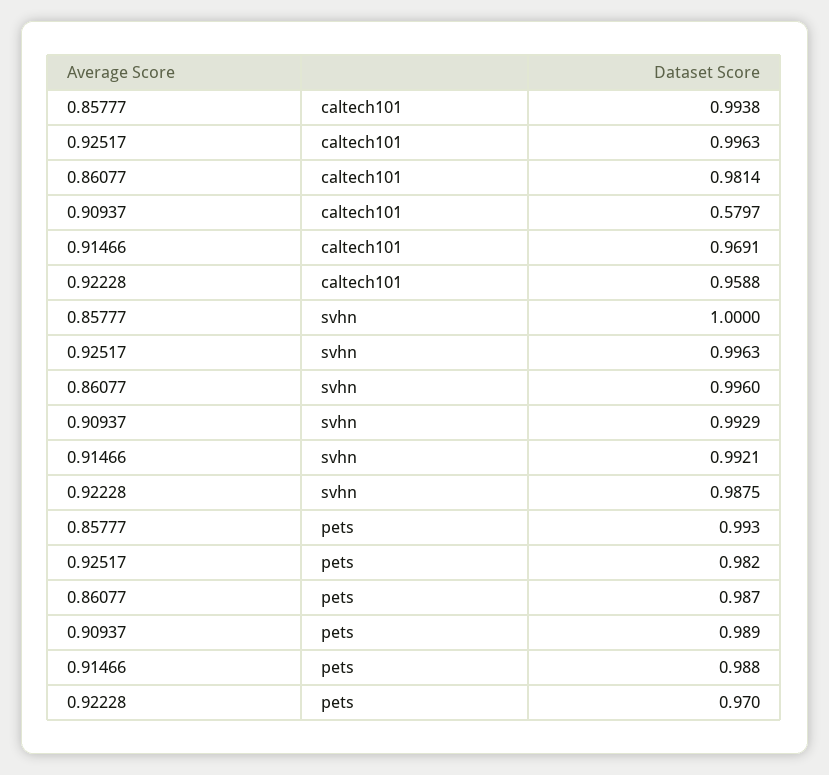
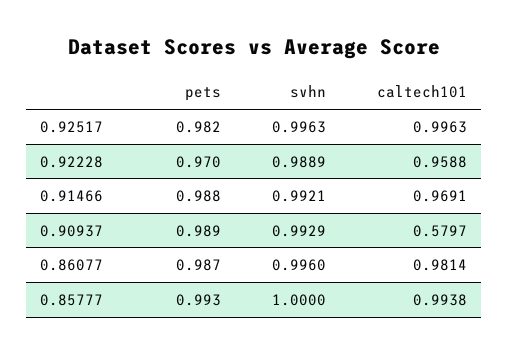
0.92228, svhn: 0.9875 -> 0.9889

